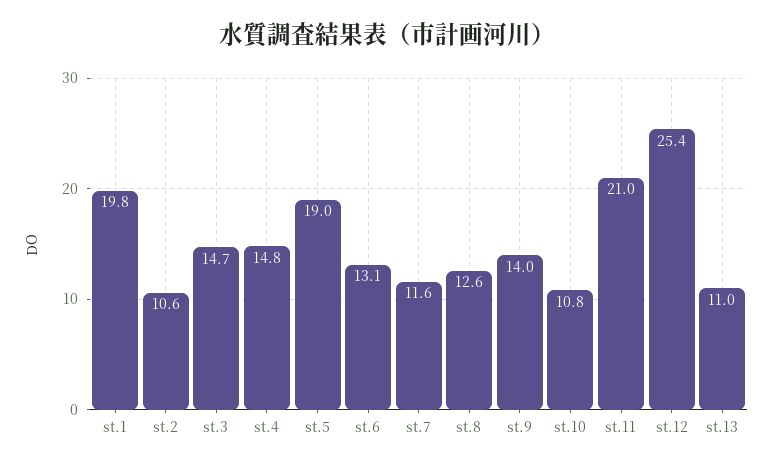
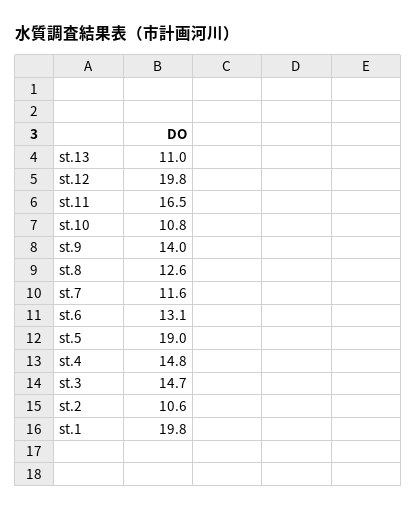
st.11: 21 -> 16.5
st.12: 25.4 -> 19.8

